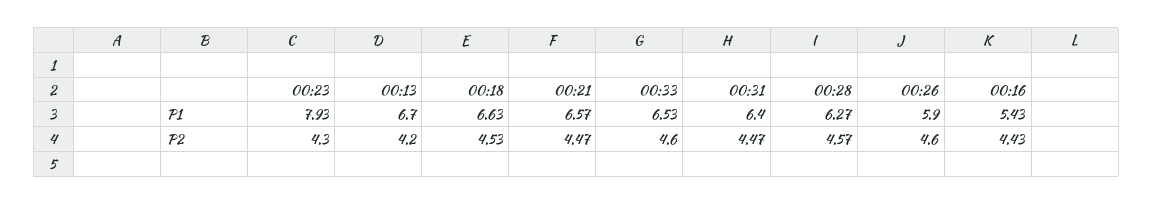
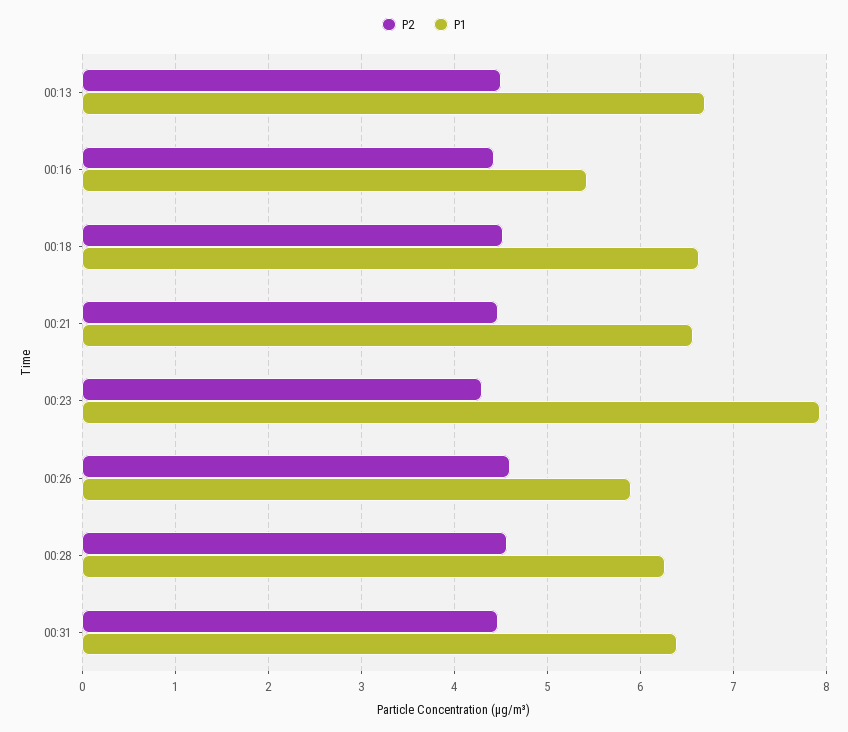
P1, 00:33: 6.53 -> none
P2, 00:13: 4.2 -> 4.5
P2, 00:33: 4.6 -> none

